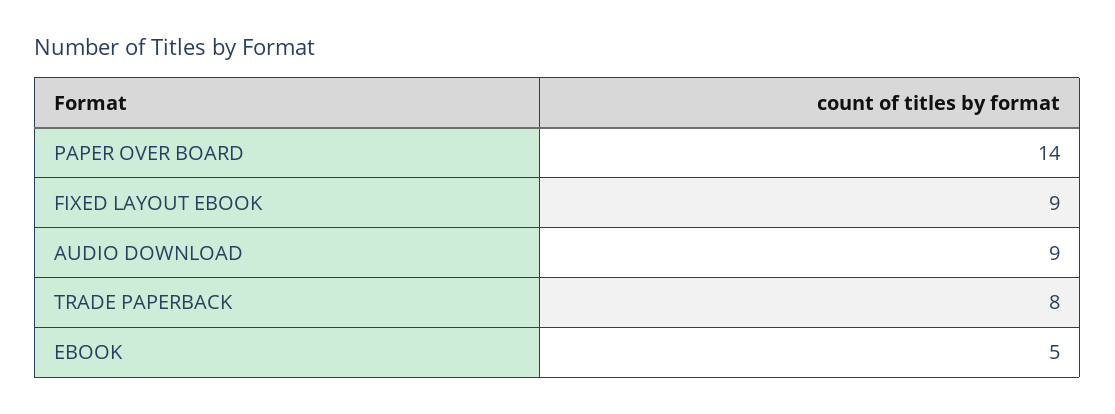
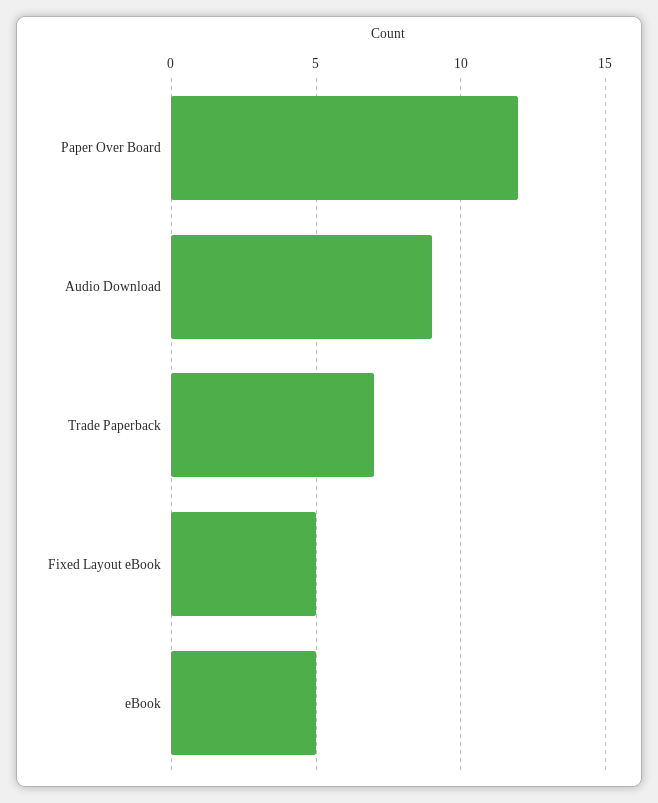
PAPER OVER BOARD: 14 -> 12
FIXED LAYOUT EBOOK: 9 -> 5
TRADE PAPERBACK: 8 -> 7

